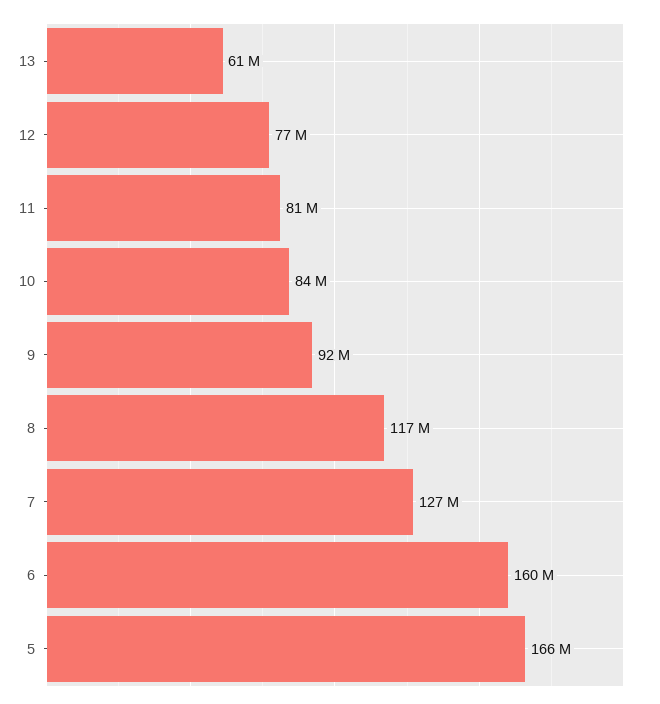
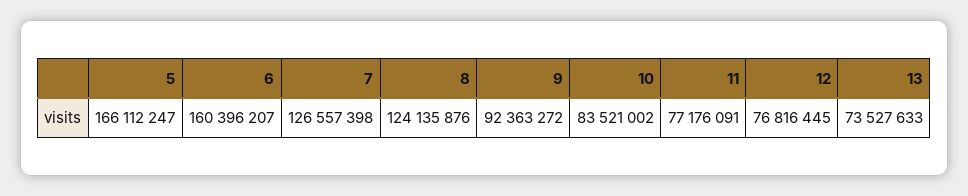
13: 61000000 -> 73527633
11: 81000000 -> 77176091
8: 117000000 -> 124135876

